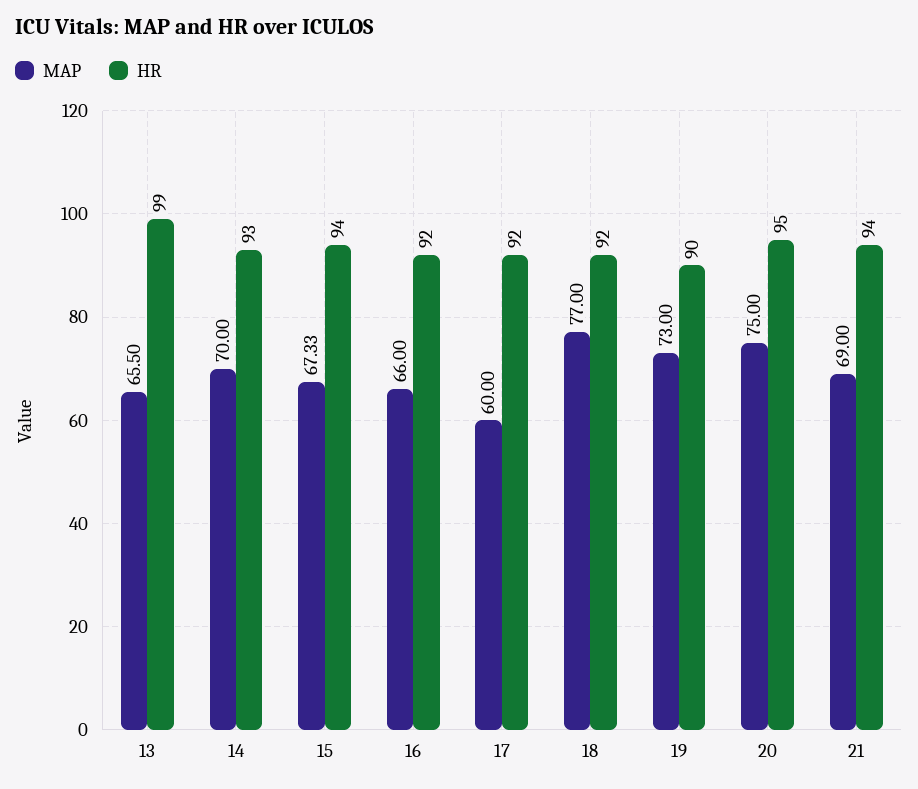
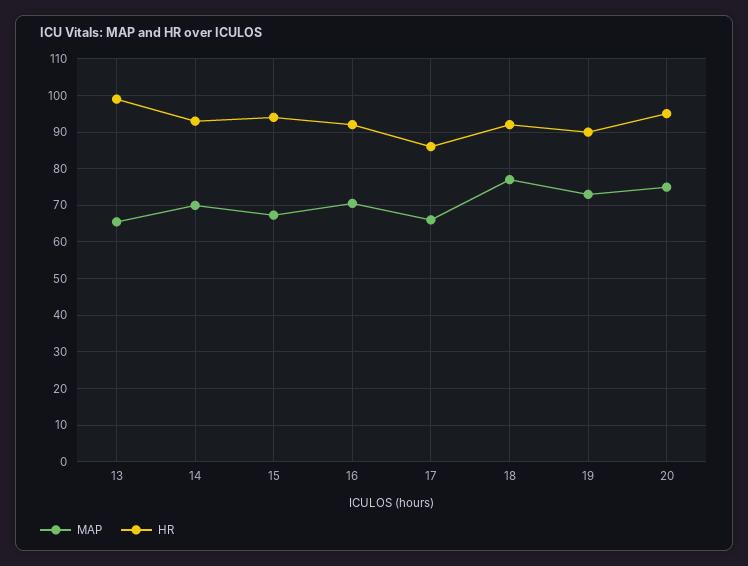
MAP, 16: 66 -> 70
MAP, 17: 60 -> 66
HR, 17: 92 -> 86
MAP, 21: 69 -> none
HR, 21: 94 -> none

